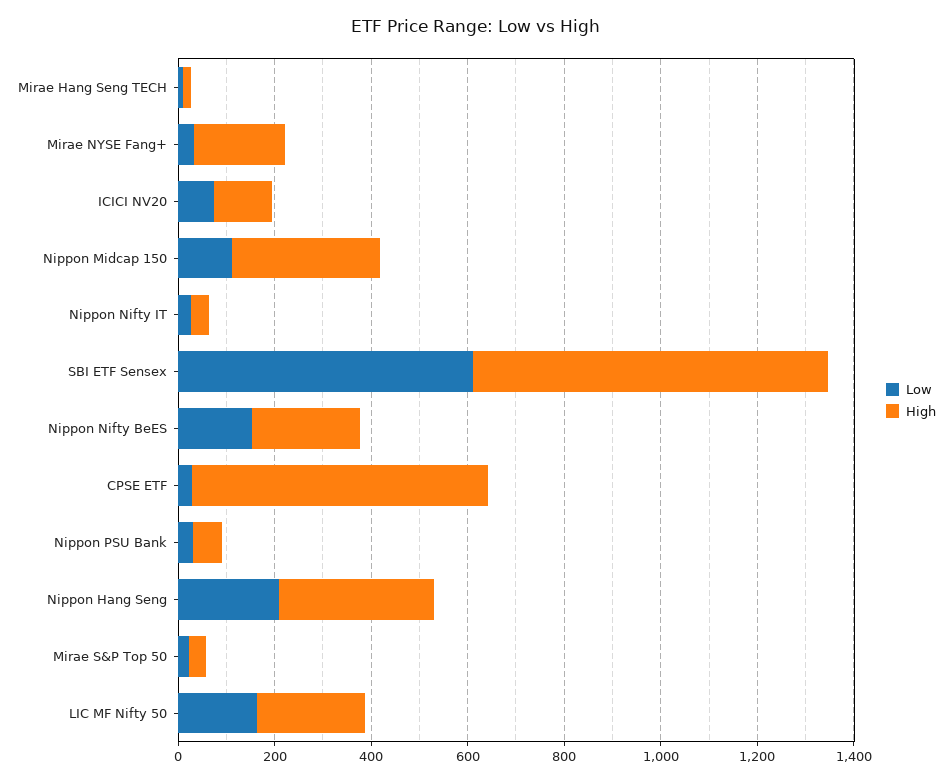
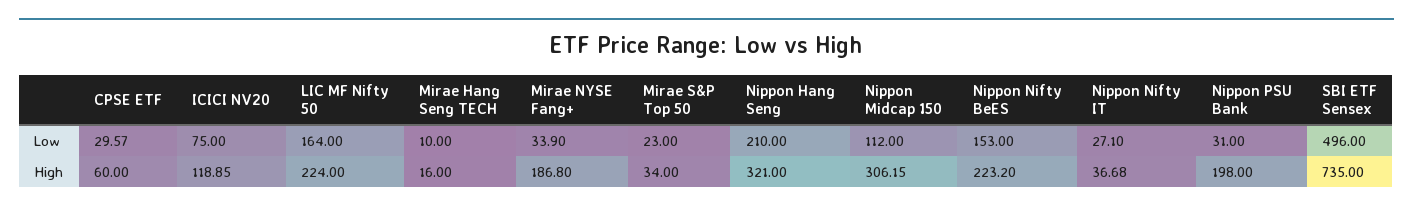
Low, SBI ETF Sensex: 600 -> 496
High, CPSE ETF: 600 -> 60
High, Nippon PSU Bank: 50 -> 198

